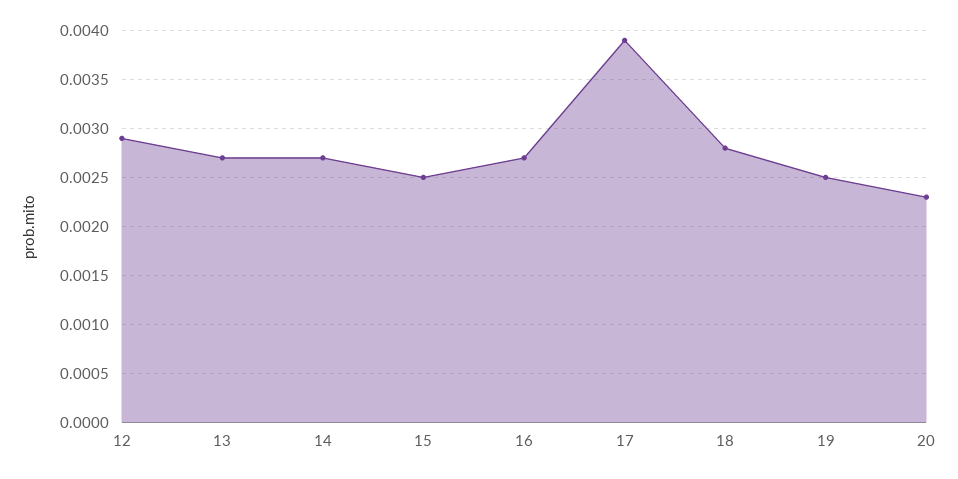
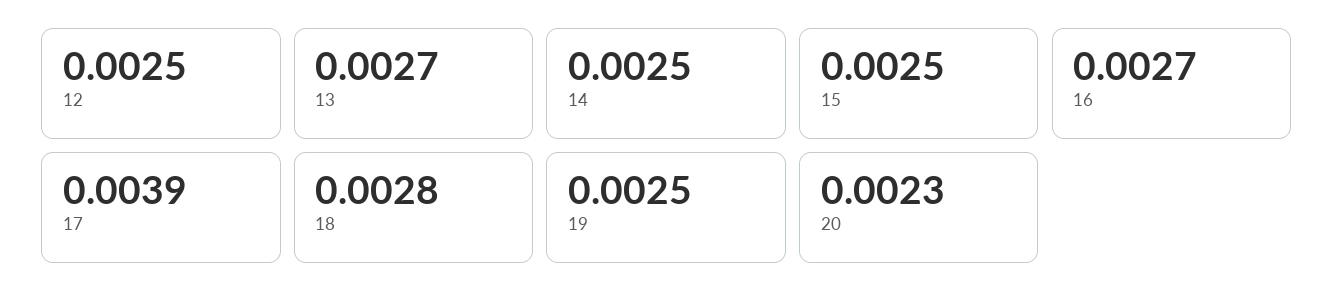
12: 0.0029 -> 0.0025
14: 0.0027 -> 0.0025

